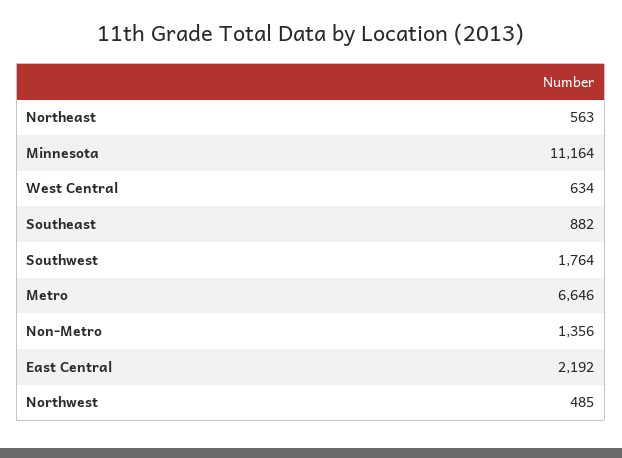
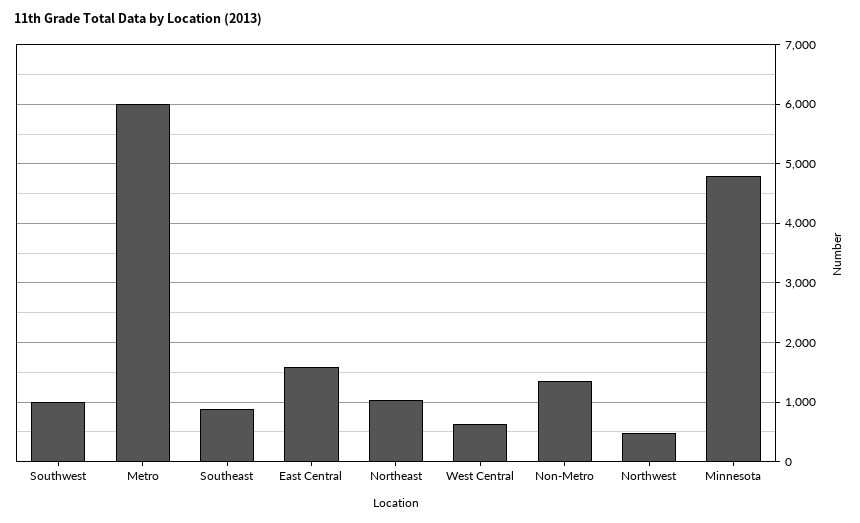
Northeast: 563 -> 1000
Minnesota: 11164 -> 4800
Southwest: 1764 -> 1000
Metro: 6646 -> 6000
East Central: 2192 -> 1600

